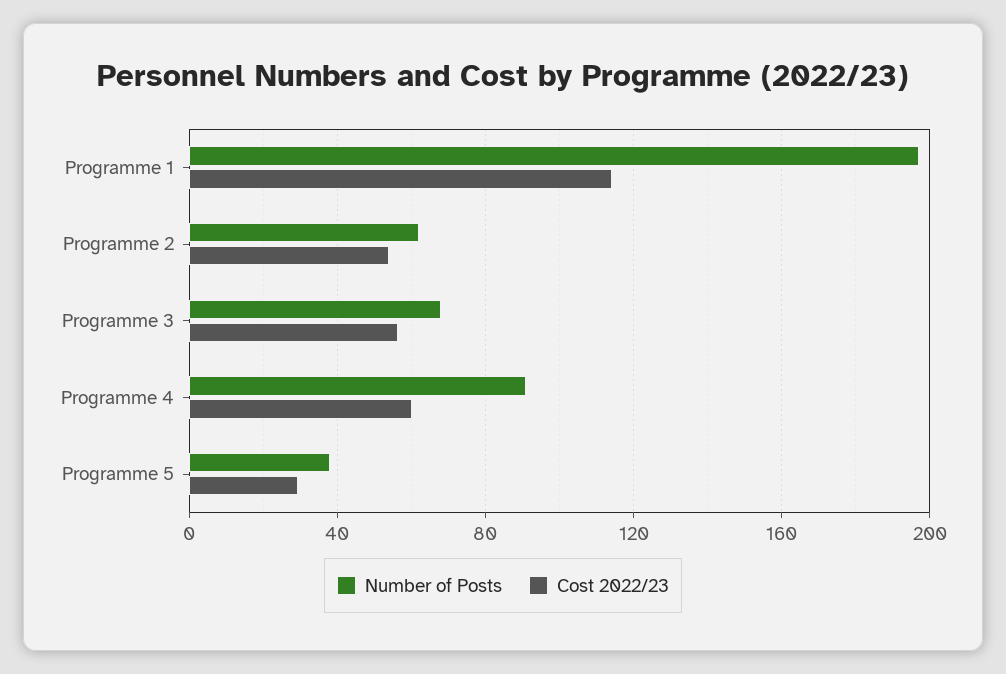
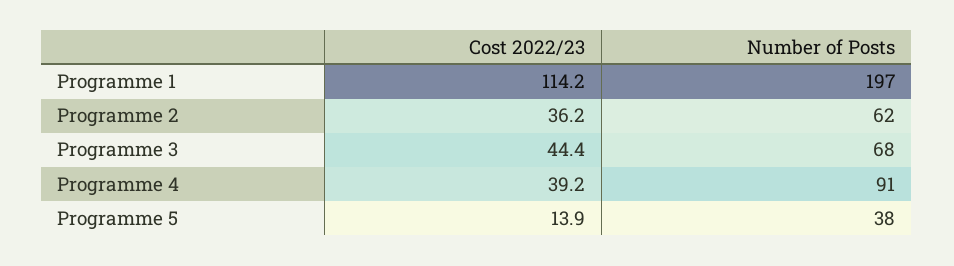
Cost 2022/23, Programme 2: 55 -> 36.2
Cost 2022/23, Programme 3: 55 -> 44.4
Cost 2022/23, Programme 4: 60 -> 39.2
Cost 2022/23, Programme 5: 30 -> 13.9

